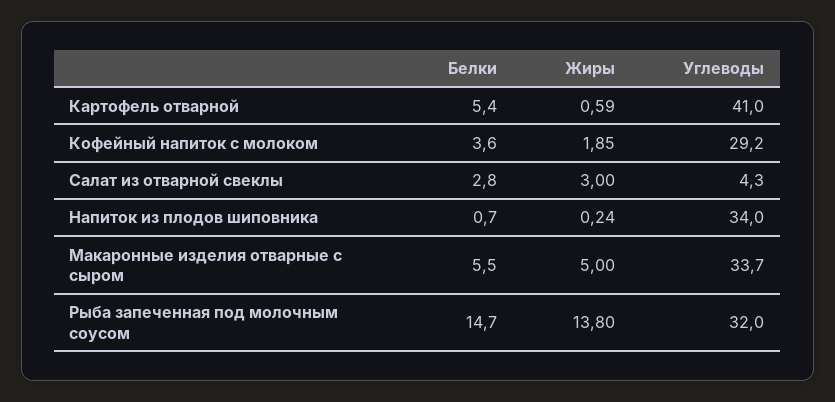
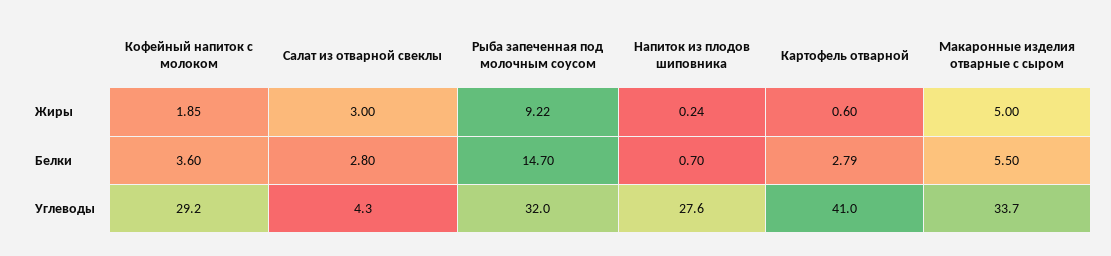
Белки, Картофель отварной: 5.4 -> 2.79
Жиры, Картофель отварной: 0.59 -> 0.6
Углеводы, Напиток из плодов шиповника: 34 -> 27.6
Жиры, Рыба запеченная под молочным соусом: 13.8 -> 9.22

